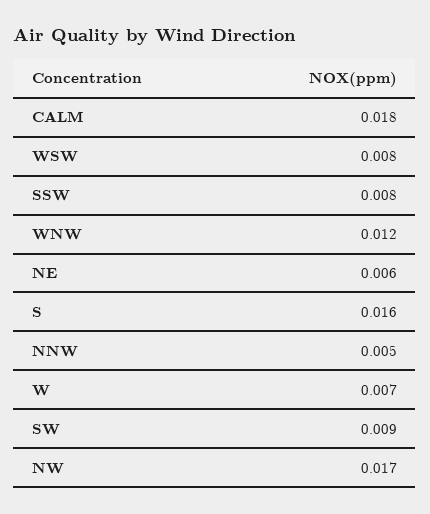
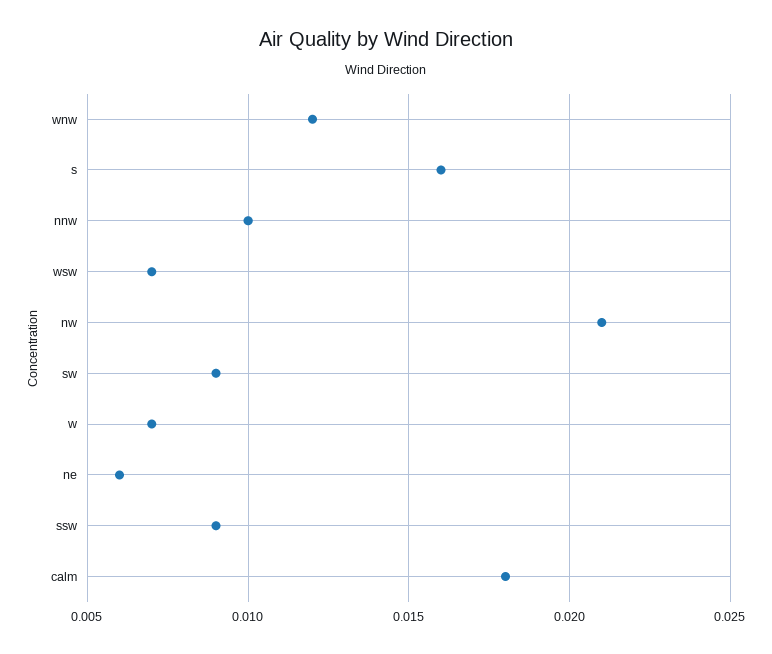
WSW: 0.008 -> 0.007
SSW: 0.008 -> 0.009
NNW: 0.005 -> 0.01
NW: 0.017 -> 0.021

